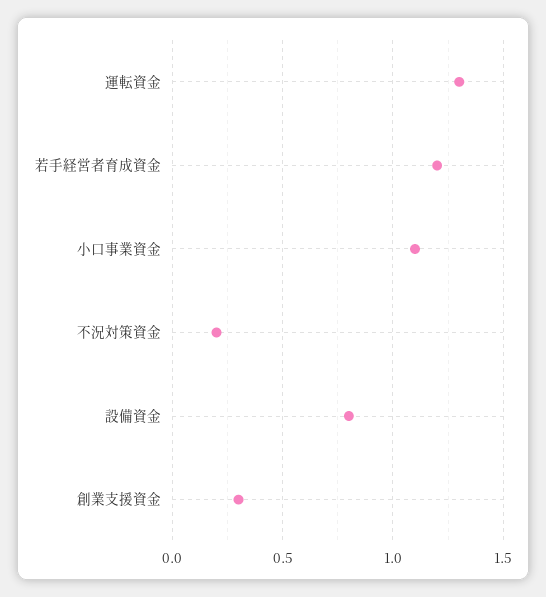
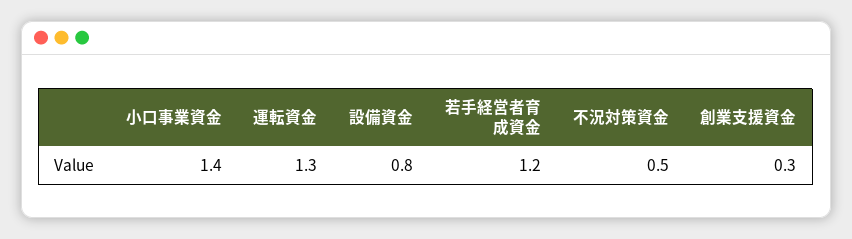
小口事業資金: 1.1 -> 1.4
不況対策資金: 0.2 -> 0.5

